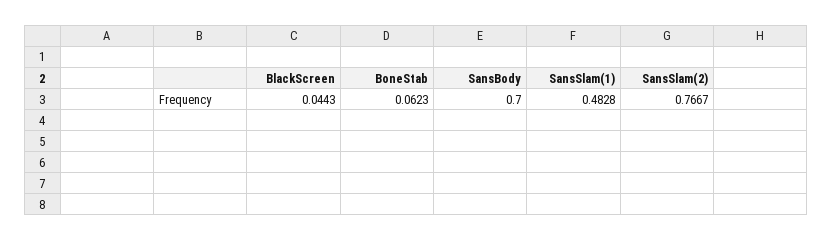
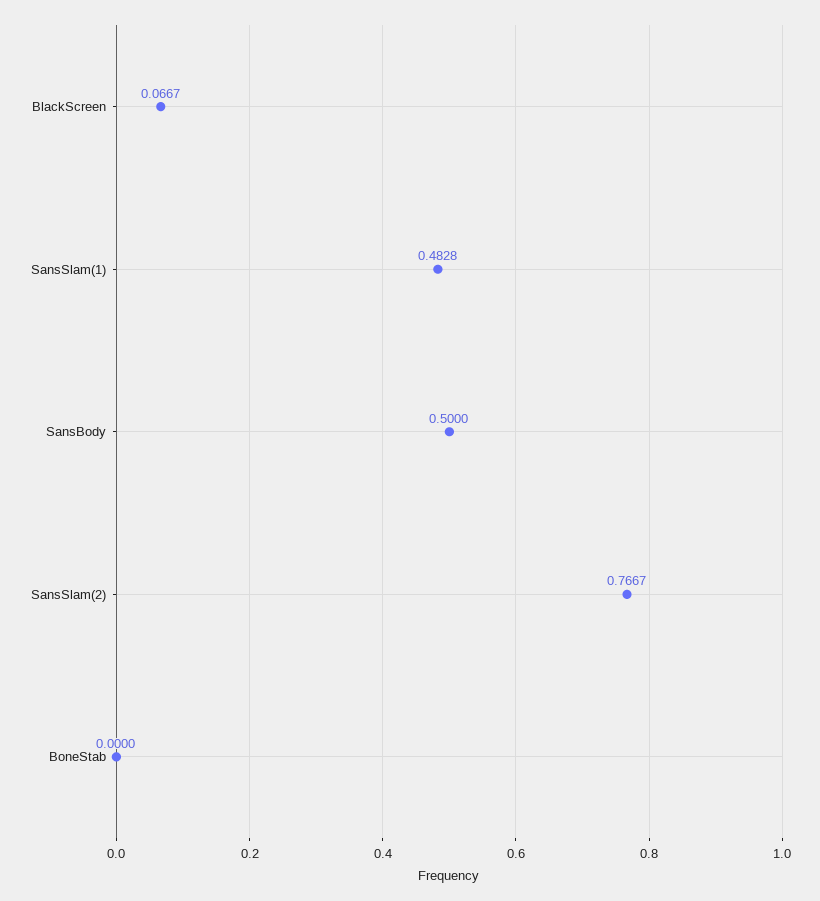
BlackScreen: 0.0443 -> 0.0667
BoneStab: 0.0623 -> 0
SansBody: 0.7 -> 0.5

